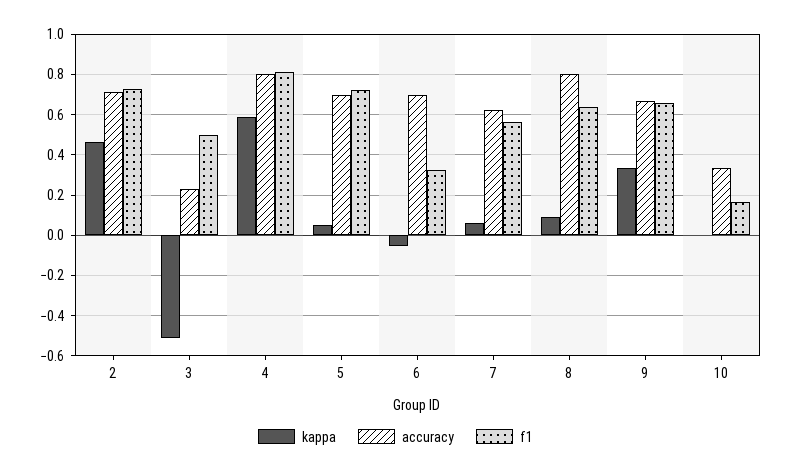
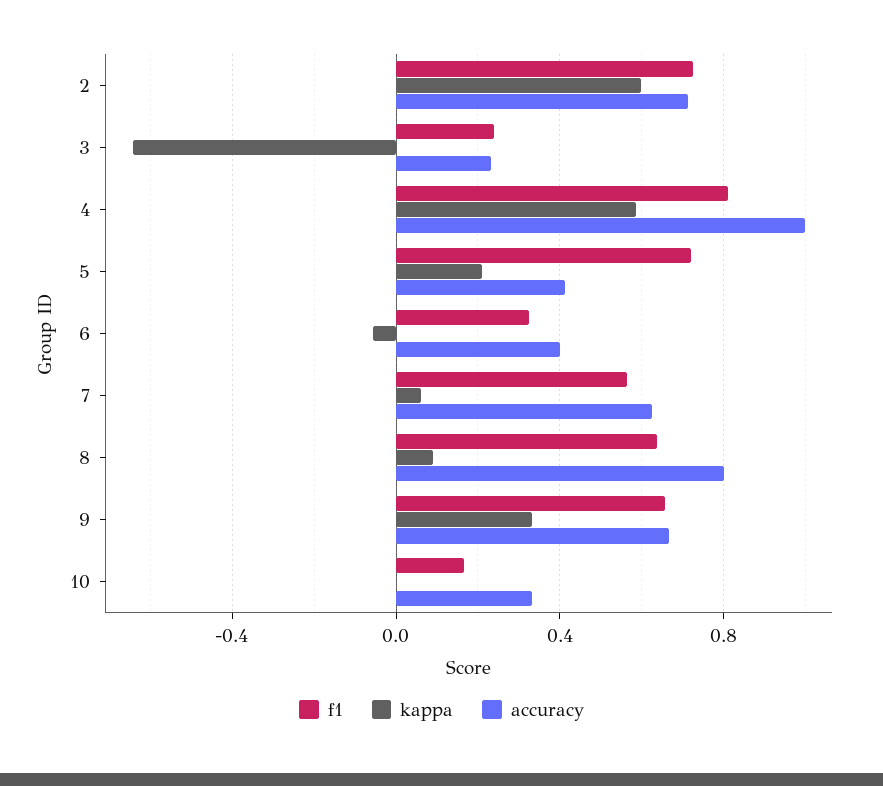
kappa, 2: 0.45 -> 0.6
kappa, 3: -0.5 -> -0.65
f1, 3: 0.5 -> 0.25
accuracy, 4: 0.8 -> 1
kappa, 5: 0.05 -> 0.2
accuracy, 5: 0.7 -> 0.4
accuracy, 6: 0.7 -> 0.4

